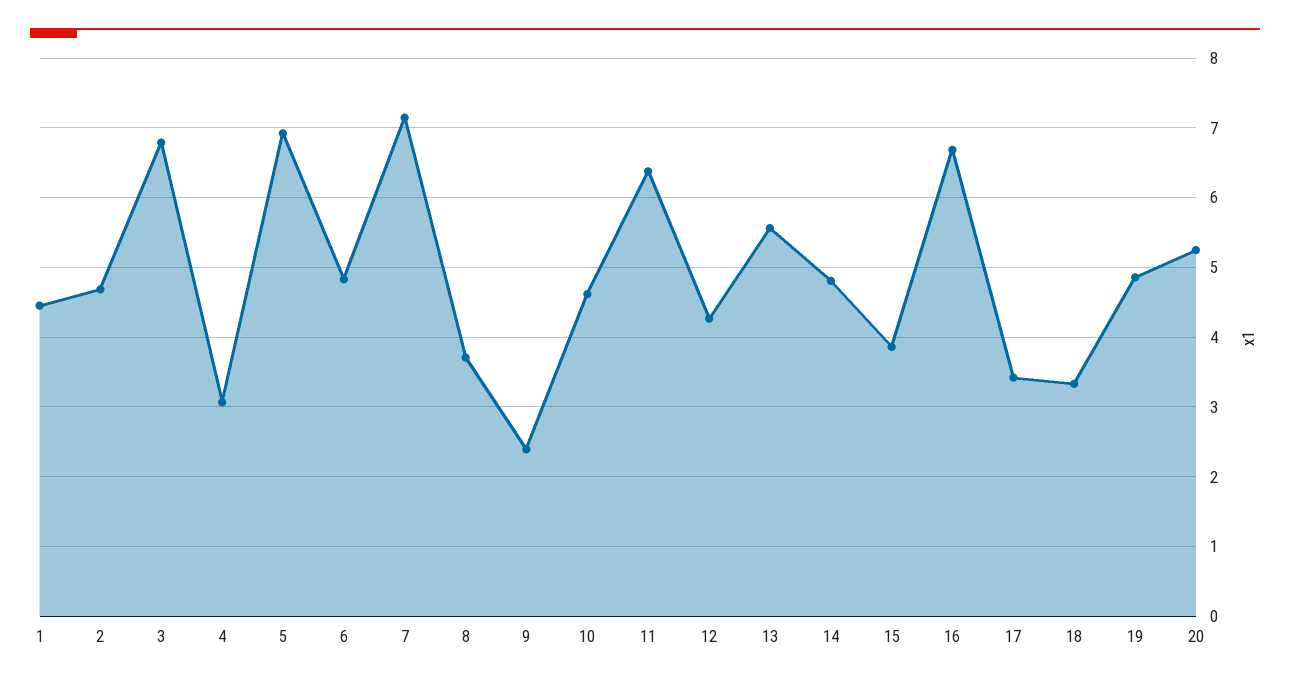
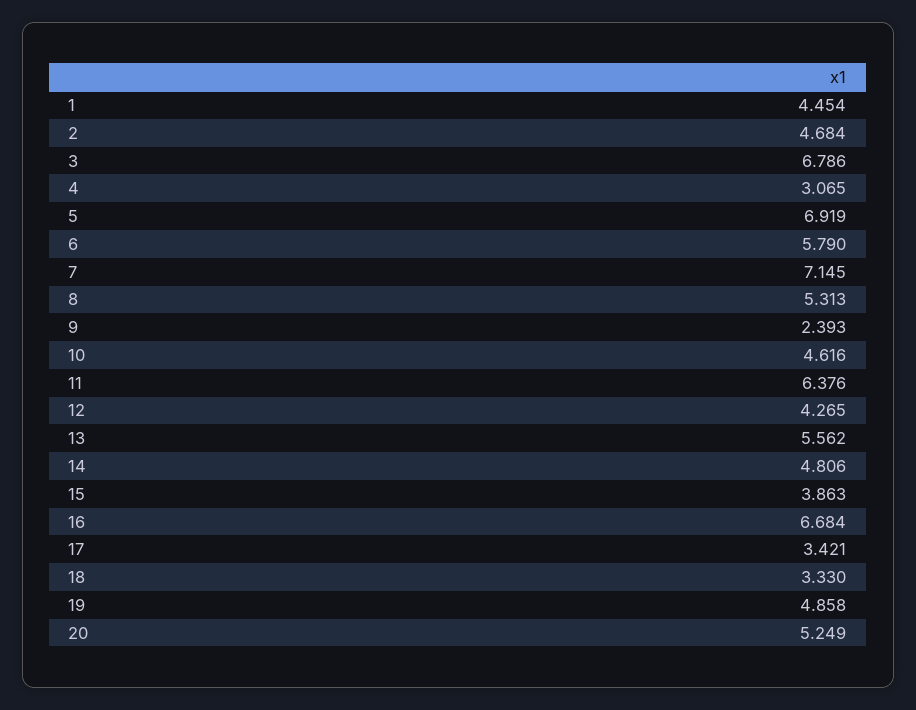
6: 4.8 -> 5.79
8: 3.7 -> 5.313

